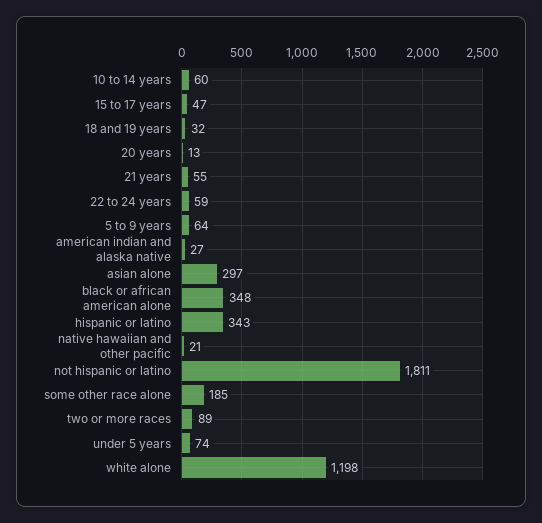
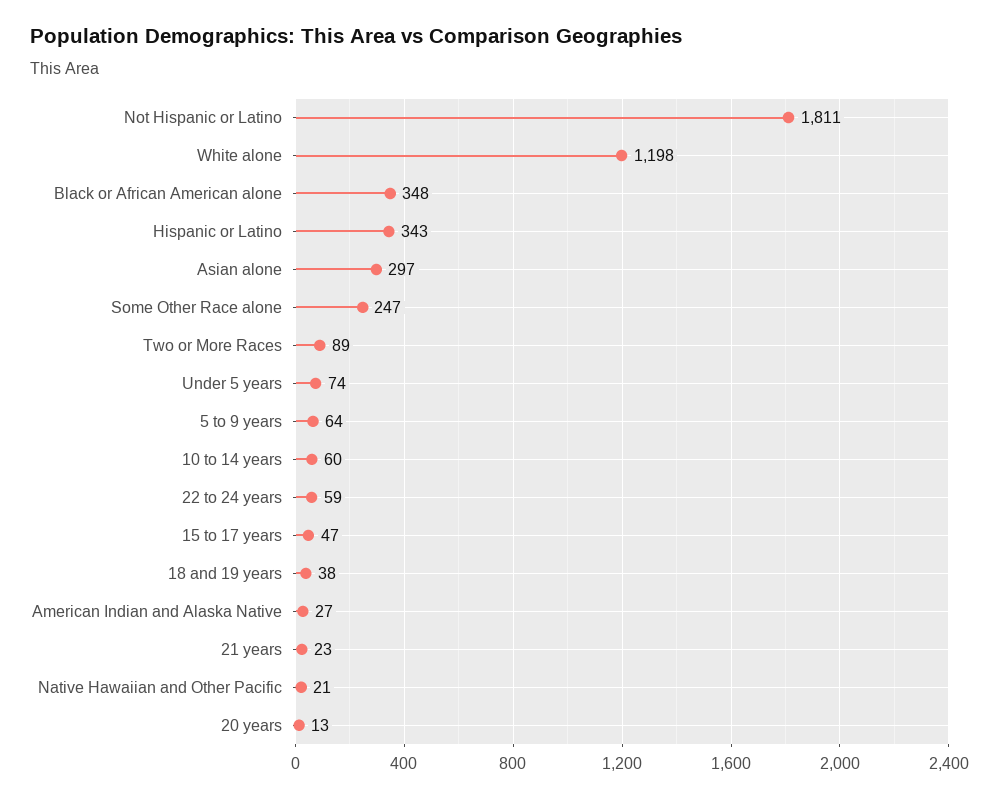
18 and 19 years: 32 -> 38
21 years: 55 -> 23
some other race alone: 185 -> 247

